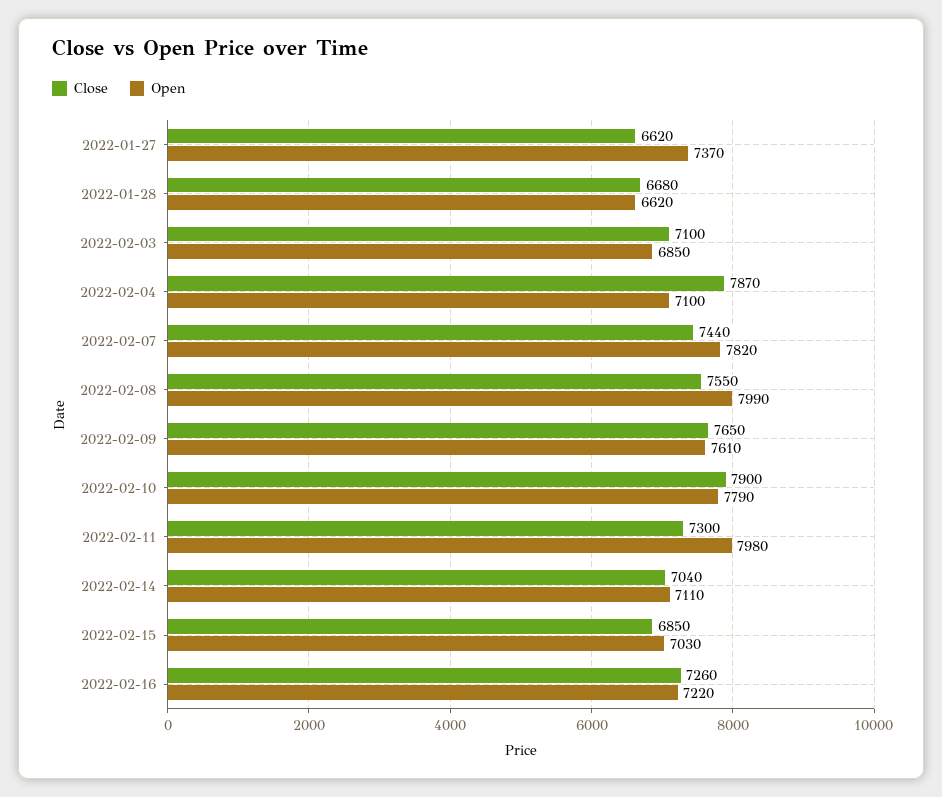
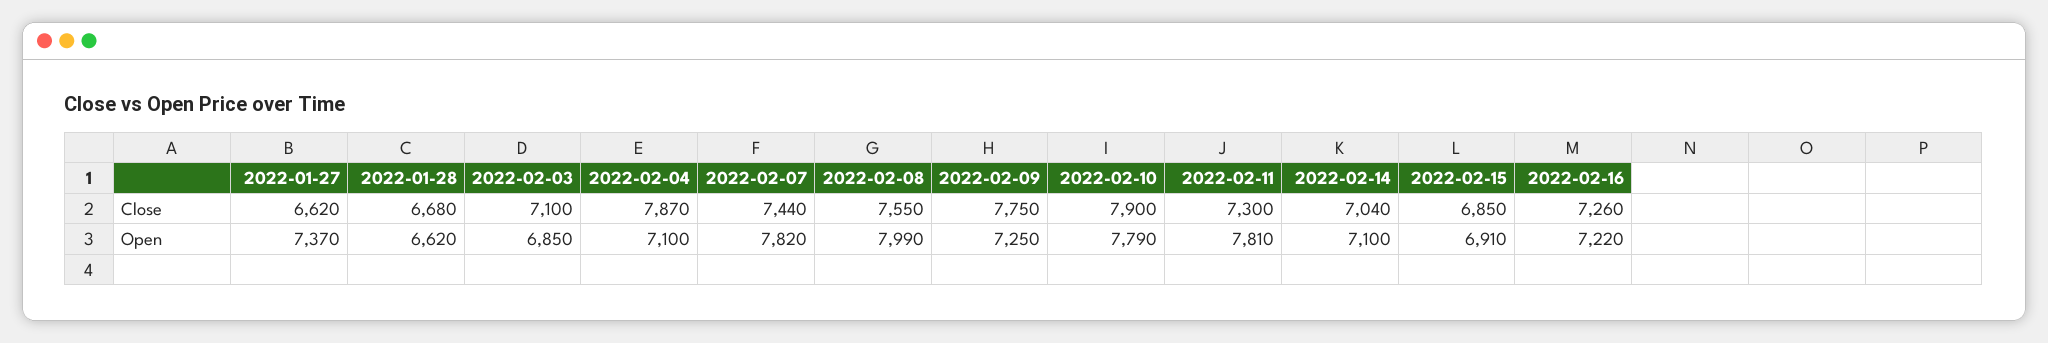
Close, 2022-02-09: 7650 -> 7750
Open, 2022-02-09: 7610 -> 7250
Open, 2022-02-11: 7980 -> 7810
Open, 2022-02-14: 7110 -> 7100
Open, 2022-02-15: 7030 -> 6910

